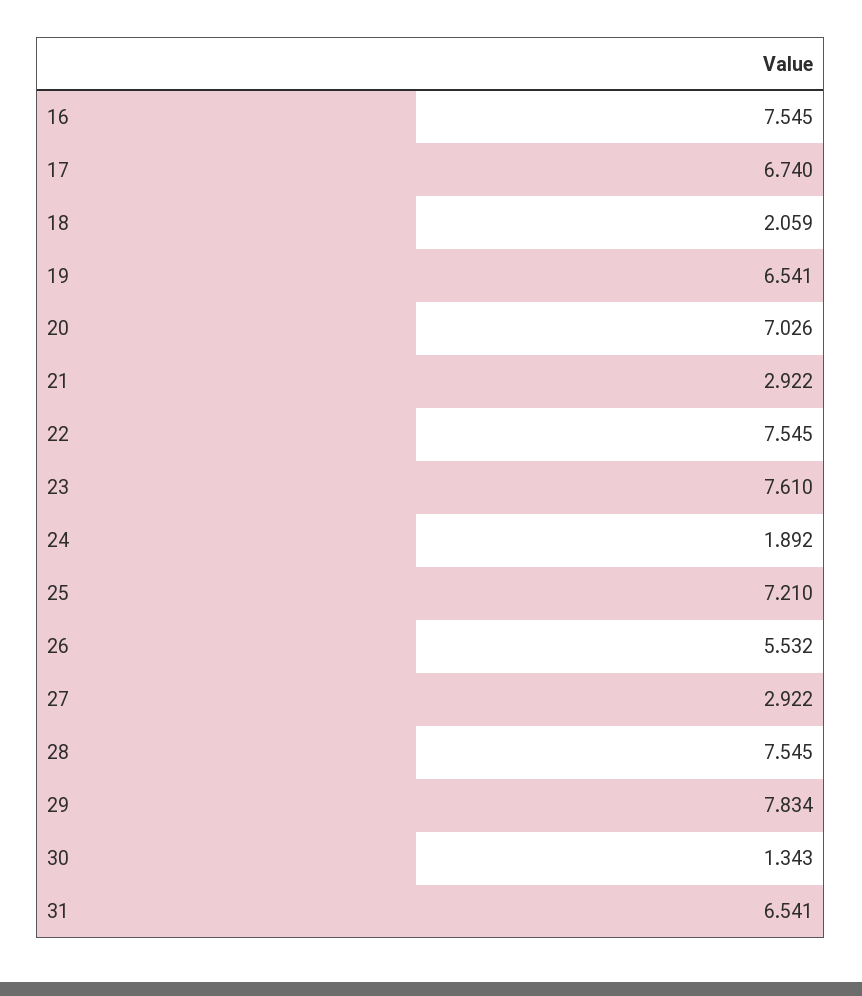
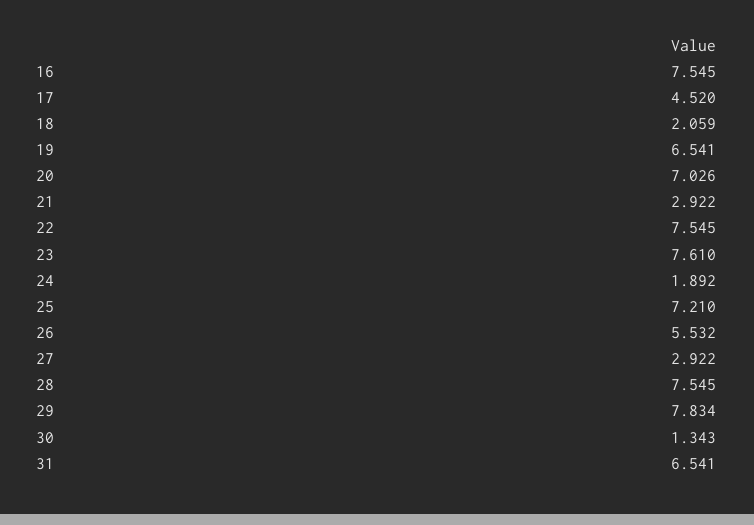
17: 6.74 -> 4.52

